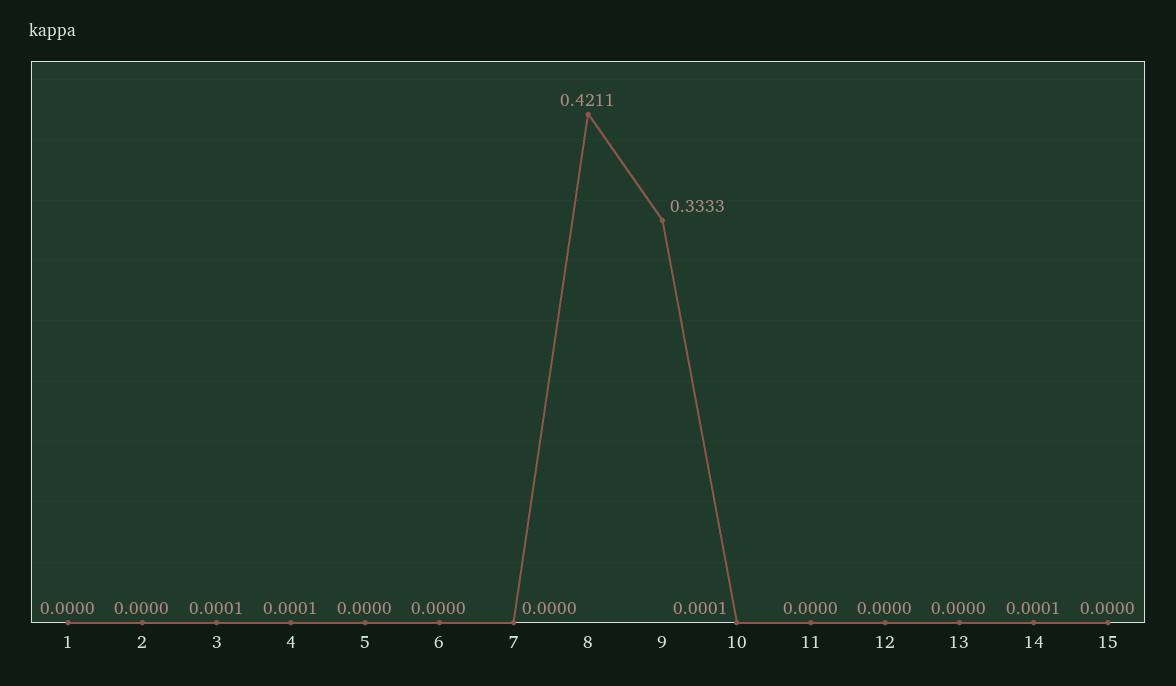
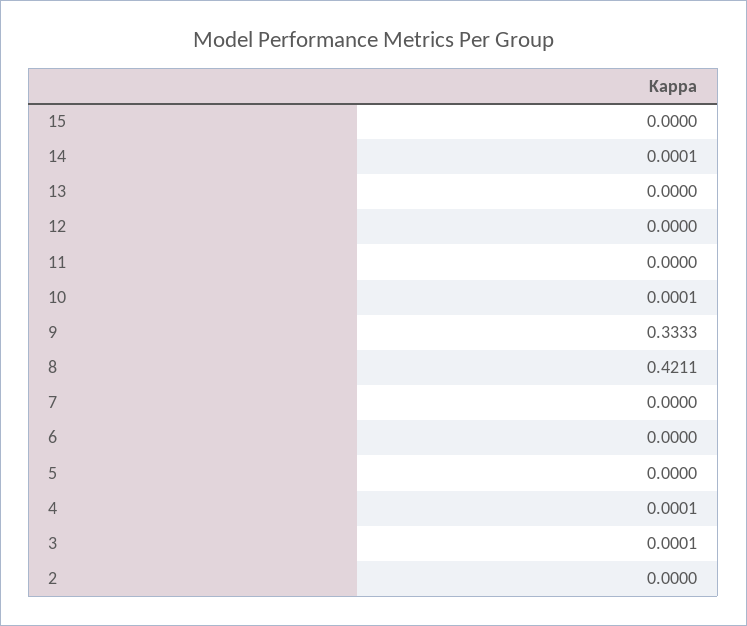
1: 0 -> none

